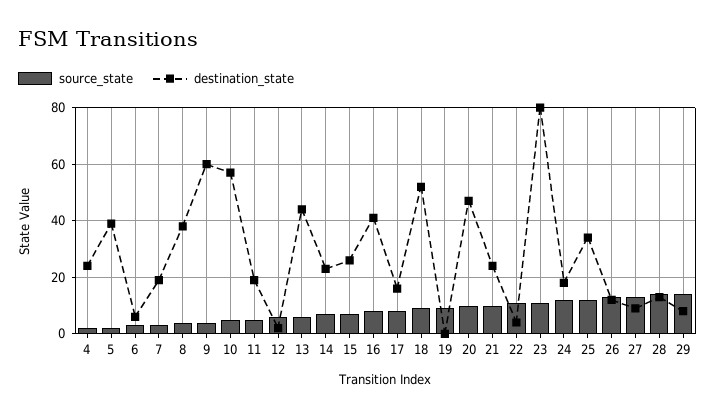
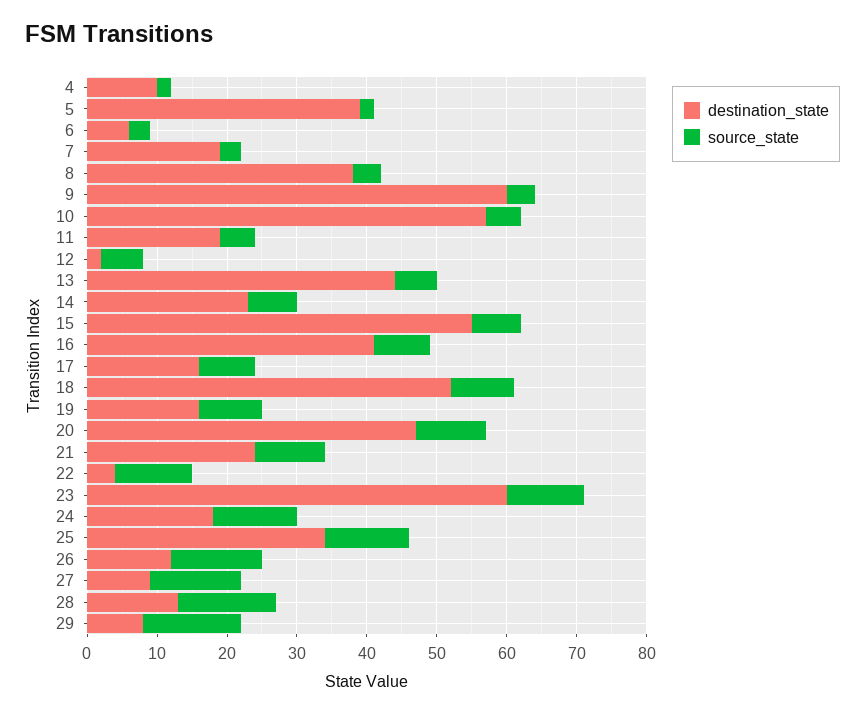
destination_state, 4: 25 -> 10
destination_state, 15: 25 -> 55
destination_state, 19: 0 -> 15
destination_state, 23: 80 -> 60

